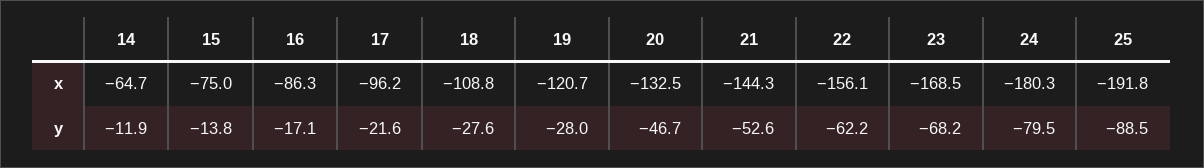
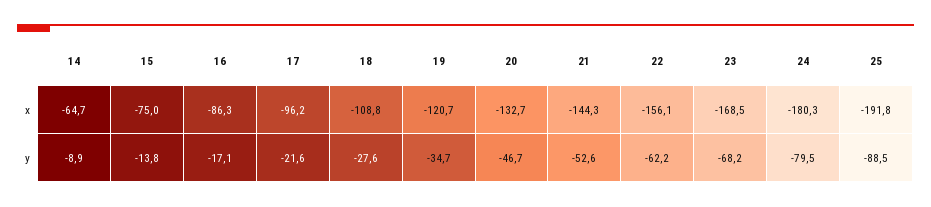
20, x: -132.5 -> -132.7
14, y: -11.9 -> -8.9
19, y: -28 -> -34.7

